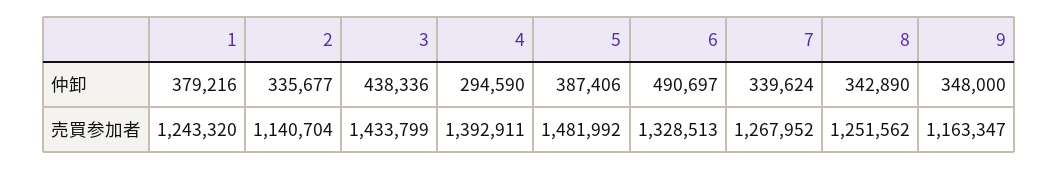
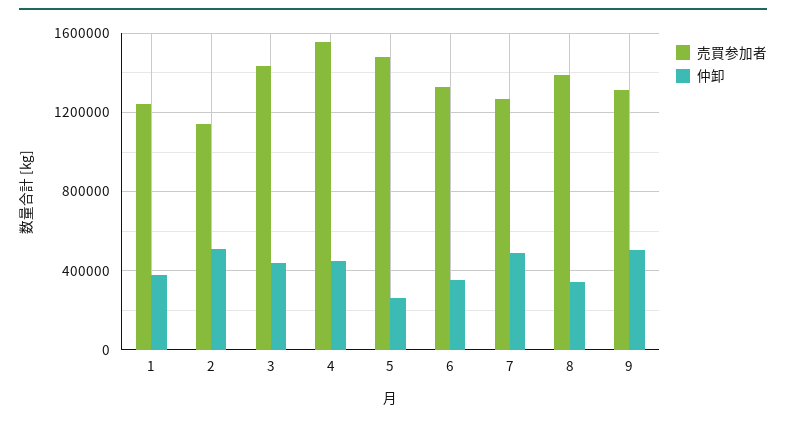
仲卸, 2: 335677 -> 500000
仲卸, 4: 294590 -> 450000
仲卸, 5: 387406 -> 250000
仲卸, 6: 490697 -> 350000
仲卸, 7: 339624 -> 500000
仲卸, 9: 348000 -> 500000
売買参加者, 4: 1392911 -> 1550000
売買参加者, 8: 1251562 -> 1400000
売買参加者, 9: 1163347 -> 1300000

